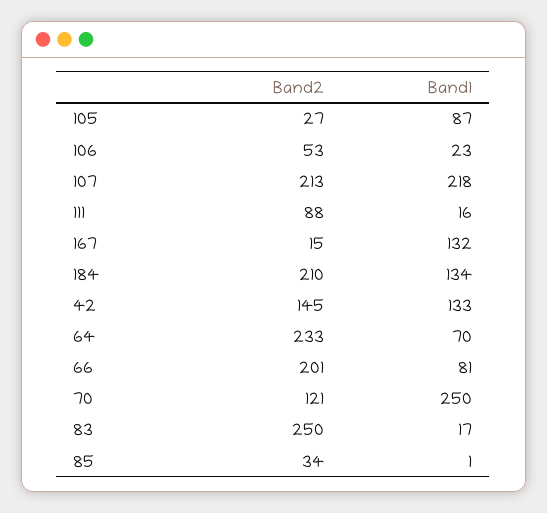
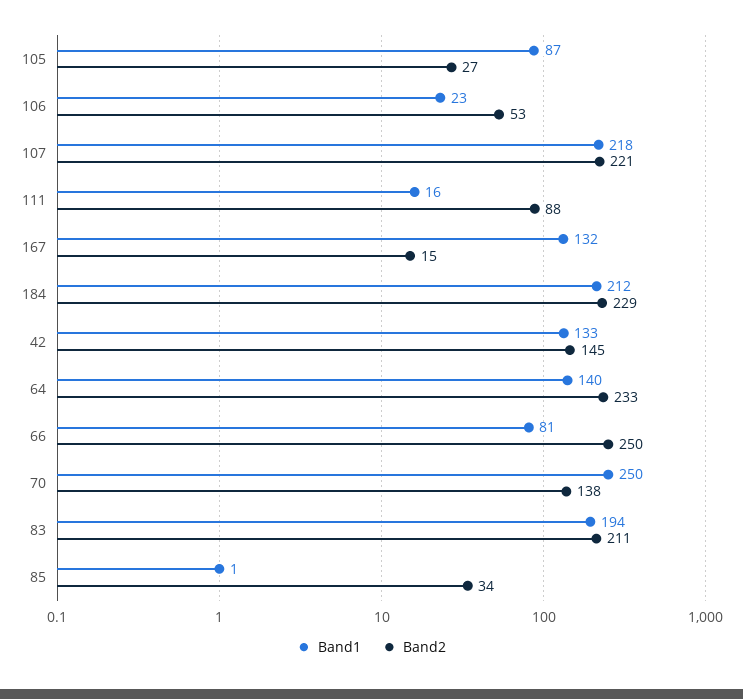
Band2, 107: 213 -> 221
Band2, 184: 210 -> 229
Band1, 184: 134 -> 212
Band1, 64: 70 -> 140
Band2, 66: 201 -> 250
Band2, 70: 121 -> 138
Band2, 83: 250 -> 211
Band1, 83: 17 -> 194

